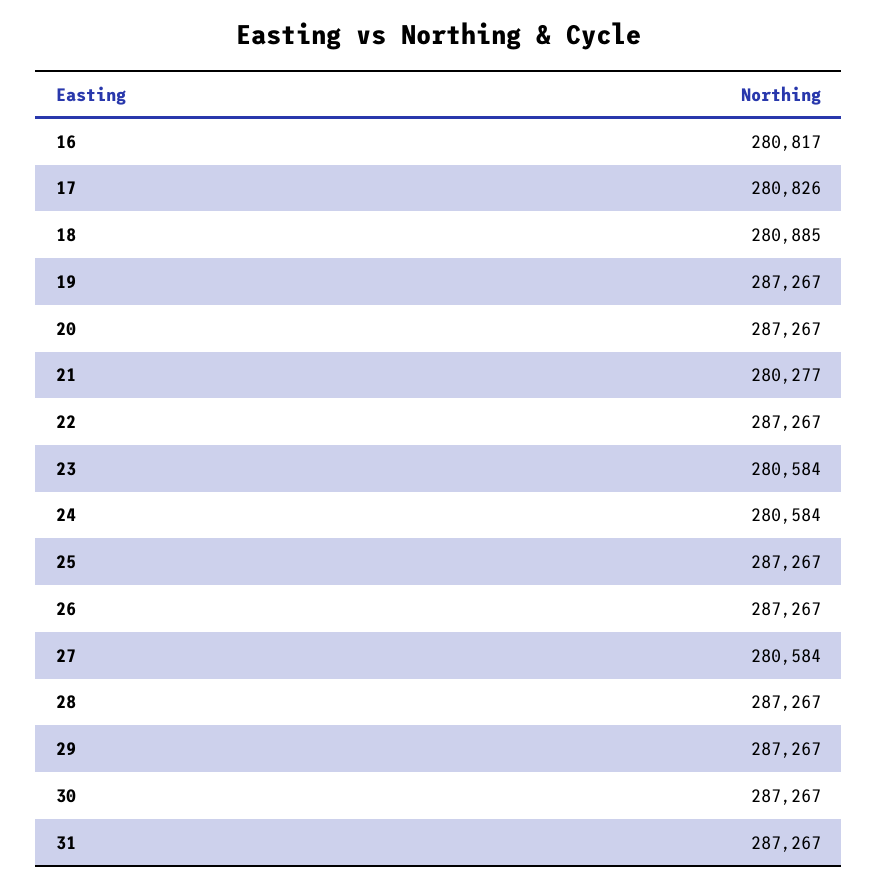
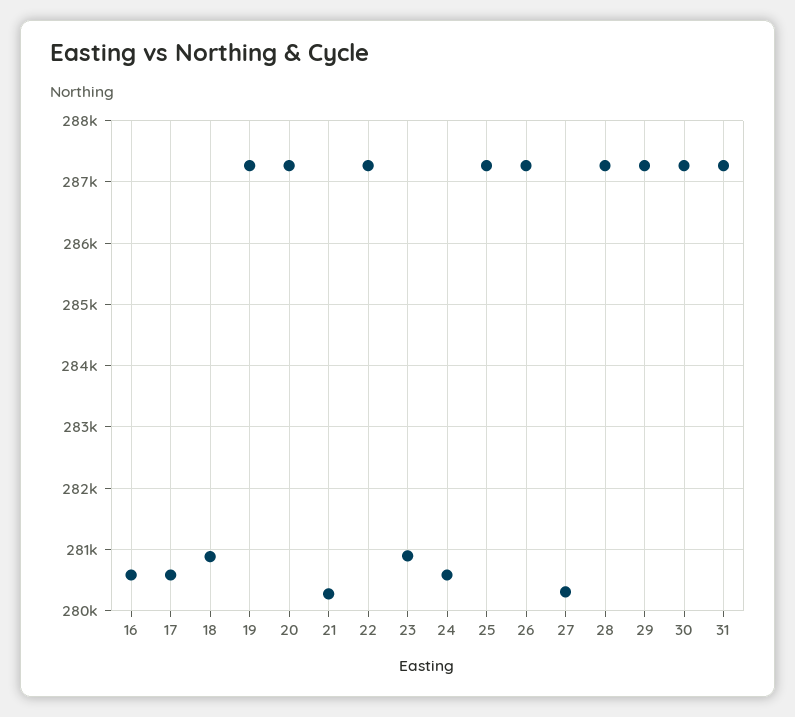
16: 280817 -> 280600
17: 280826 -> 280600
23: 280584 -> 280900
27: 280584 -> 280300

